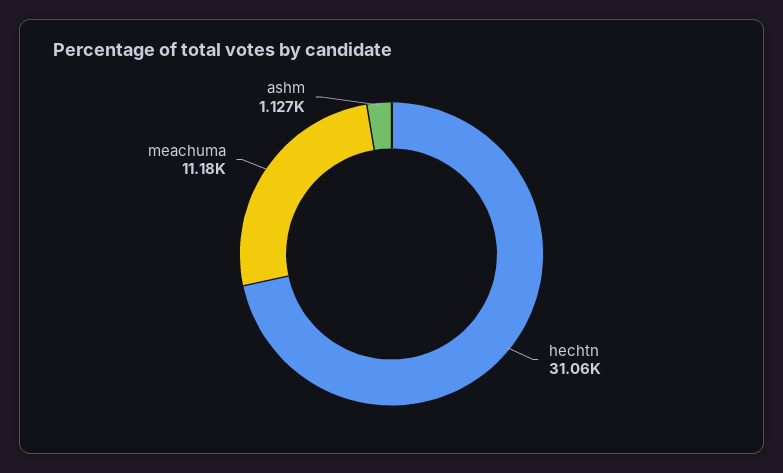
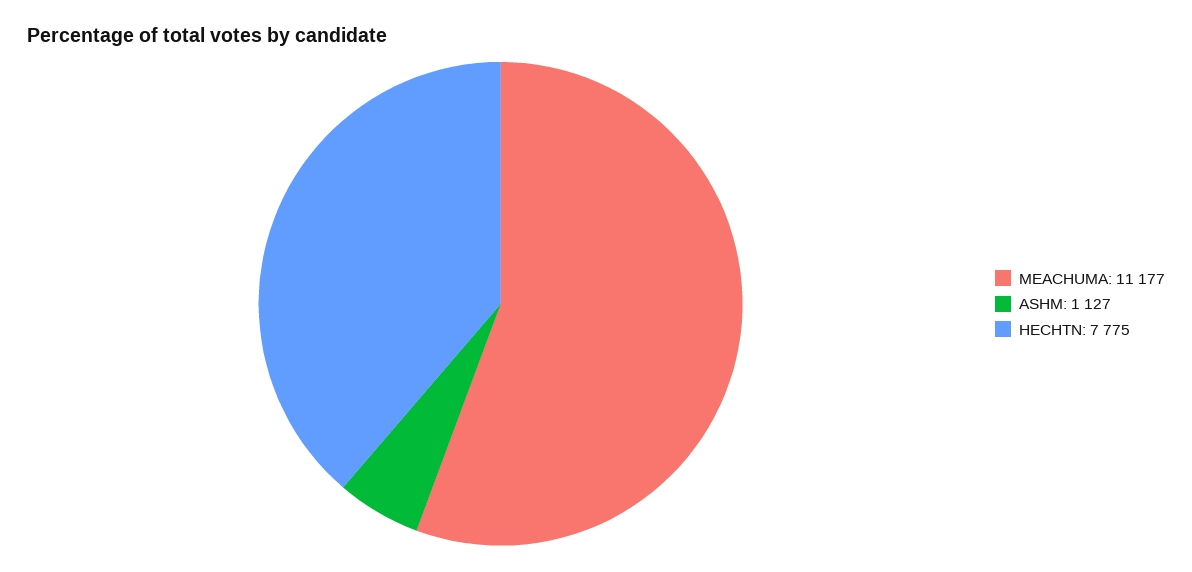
hechtn: 31060 -> 7775

